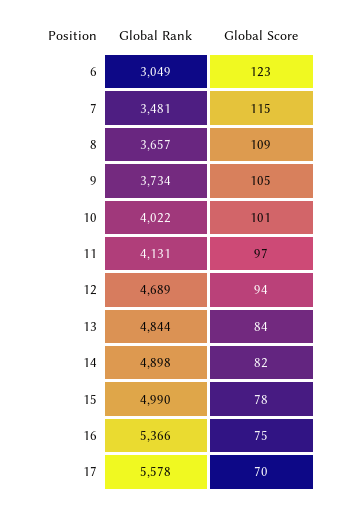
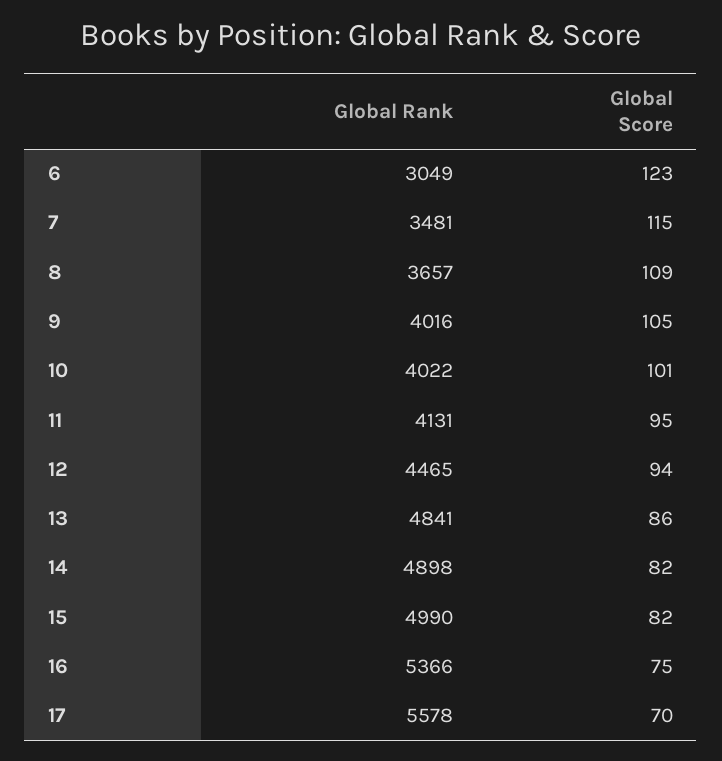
Global Rank, 9: 3734 -> 4016
Global Score, 11: 97 -> 95
Global Rank, 12: 4689 -> 4465
Global Rank, 13: 4844 -> 4841
Global Score, 13: 84 -> 86
Global Score, 15: 78 -> 82

